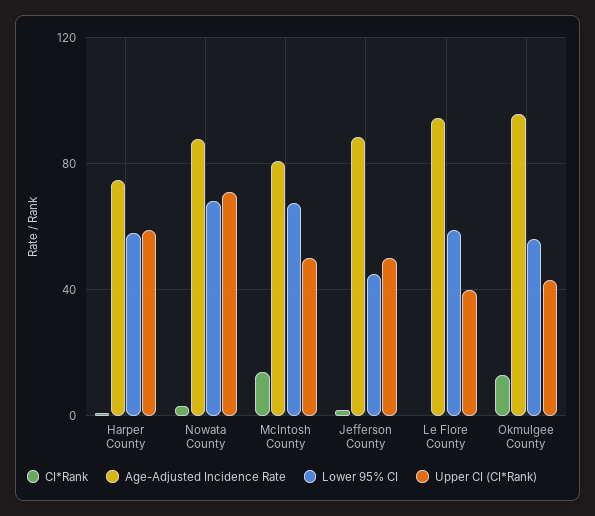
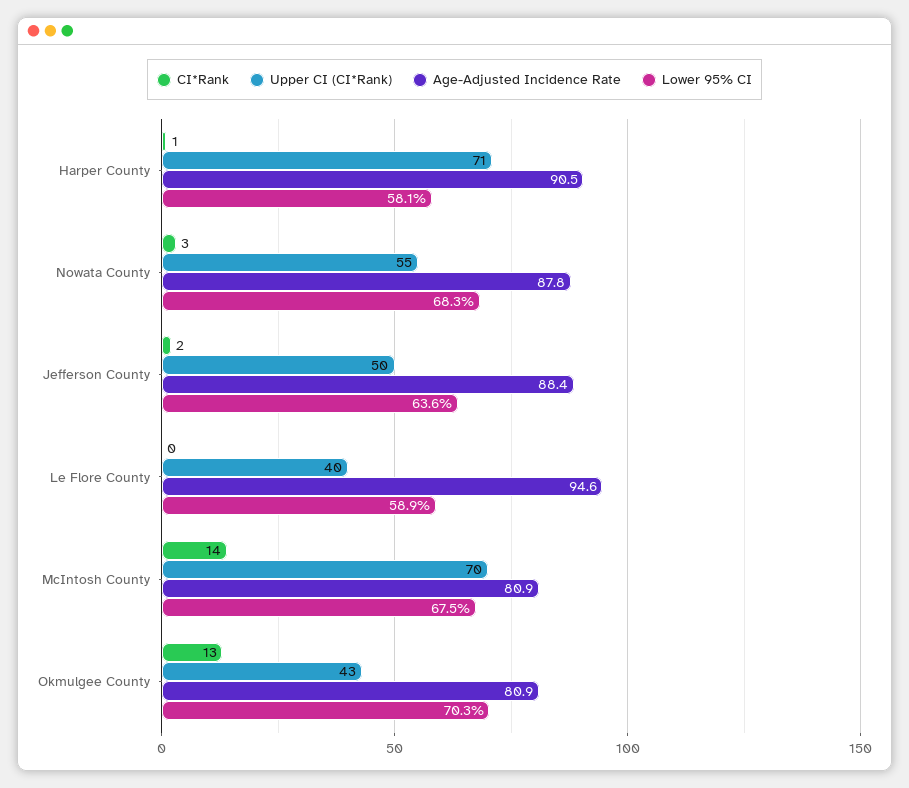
Age-Adjusted Incidence Rate, Harper County: 75 -> 90.5
Upper CI (CI*Rank), Harper County: 60 -> 71
Upper CI (CI*Rank), Nowata County: 70 -> 55
Upper CI (CI*Rank), McIntosh County: 50 -> 70
Lower 95% CI, Jefferson County: 45 -> 63.6
Age-Adjusted Incidence Rate, Okmulgee County: 95 -> 80.9
Lower 95% CI, Okmulgee County: 55 -> 70.3

